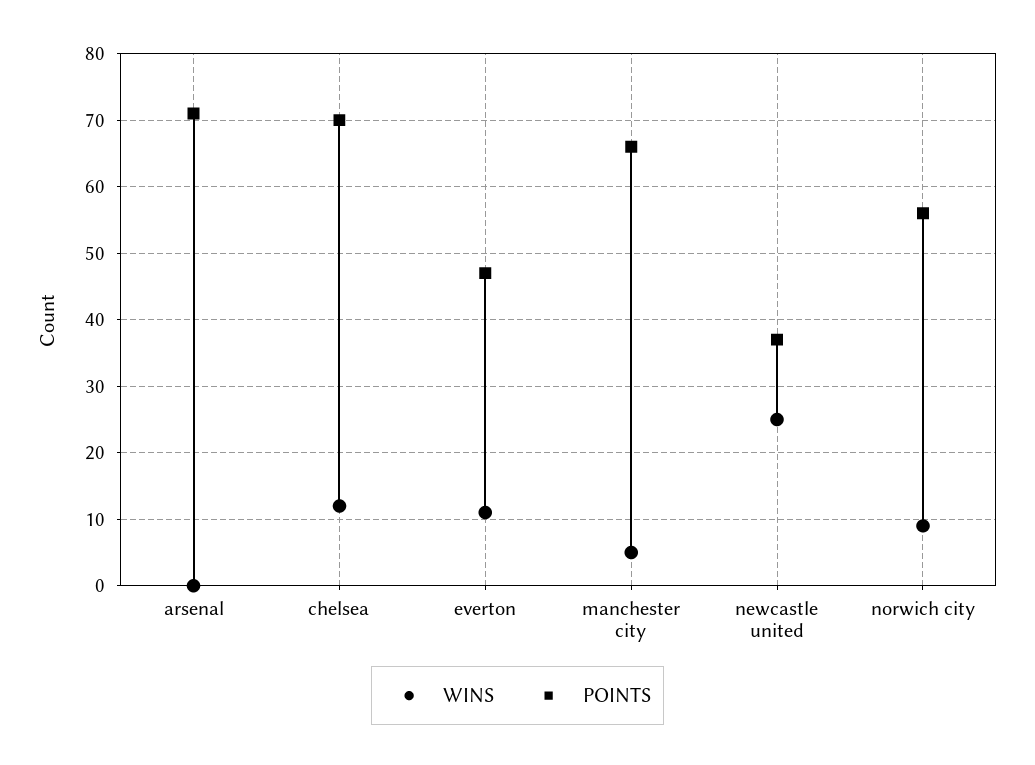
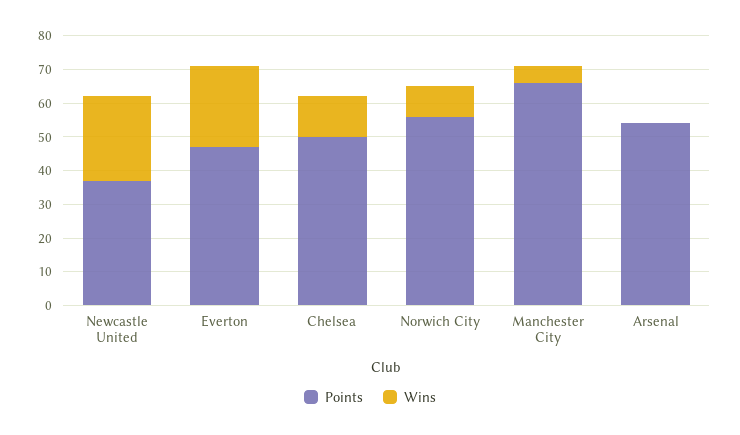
POINTS, arsenal: 71 -> 55
POINTS, chelsea: 70 -> 50
WINS, everton: 11 -> 25

